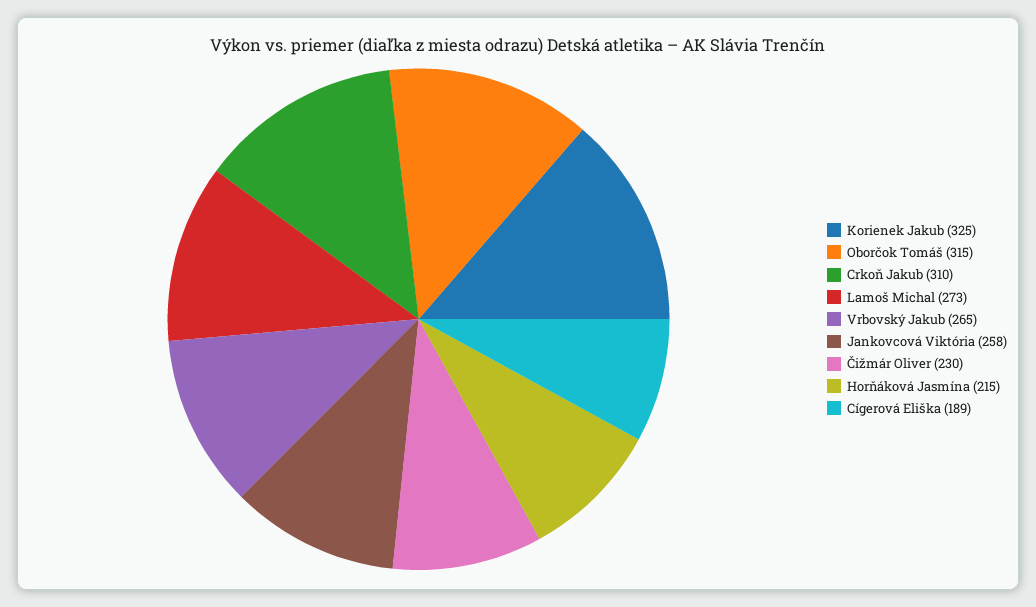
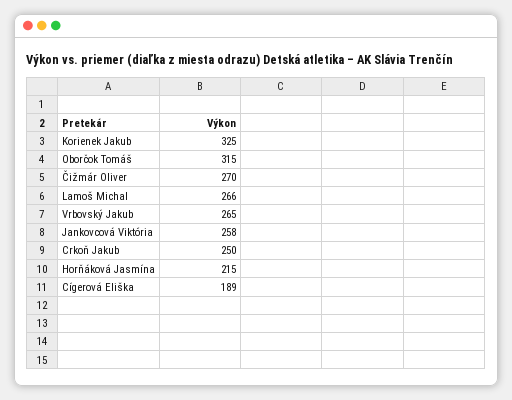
Crkoň Jakub: 310 -> 250
Lamoš Michal: 273 -> 266
Čižmár Oliver: 230 -> 270

